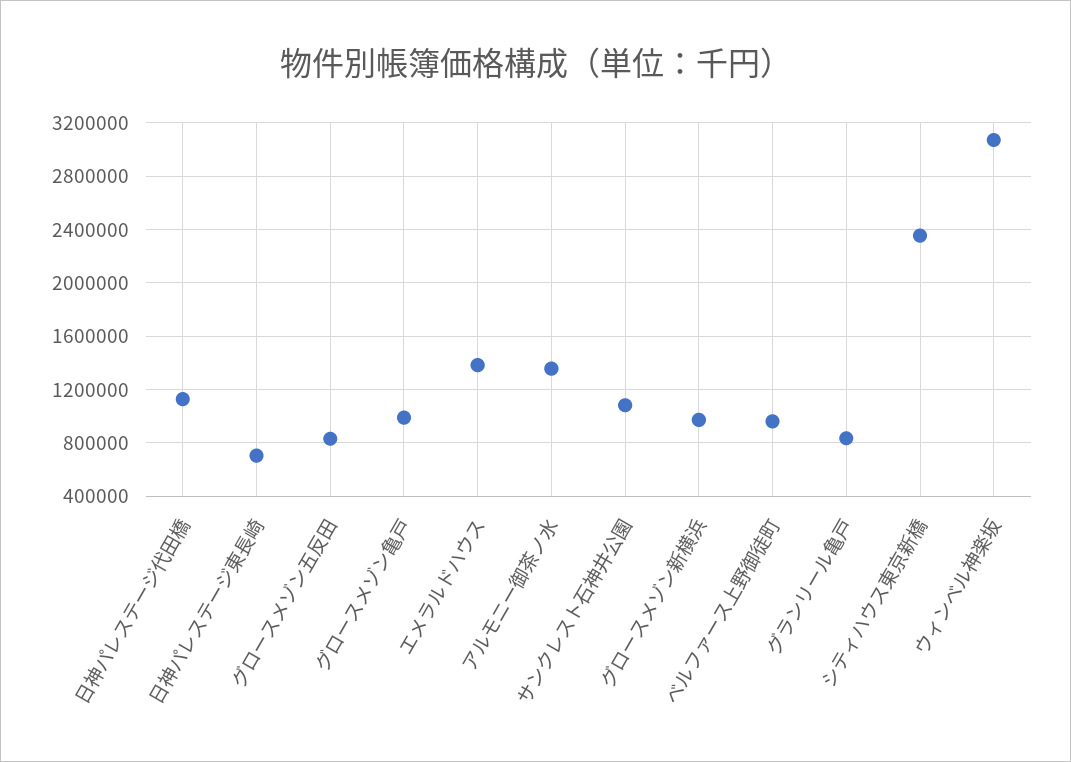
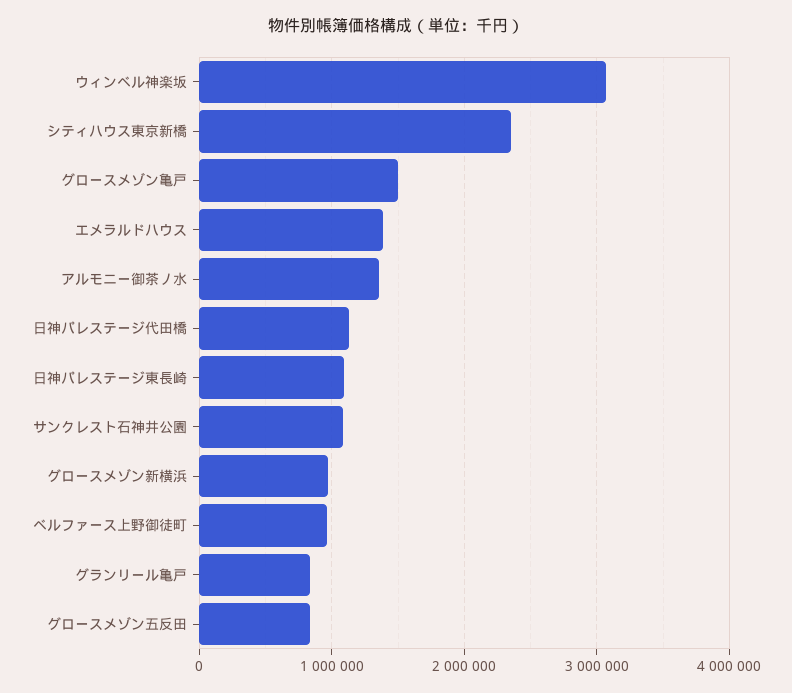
日神パレステージ東長崎: 700000 -> 1100000
グロースメゾン亀戸: 1000000 -> 1500000

